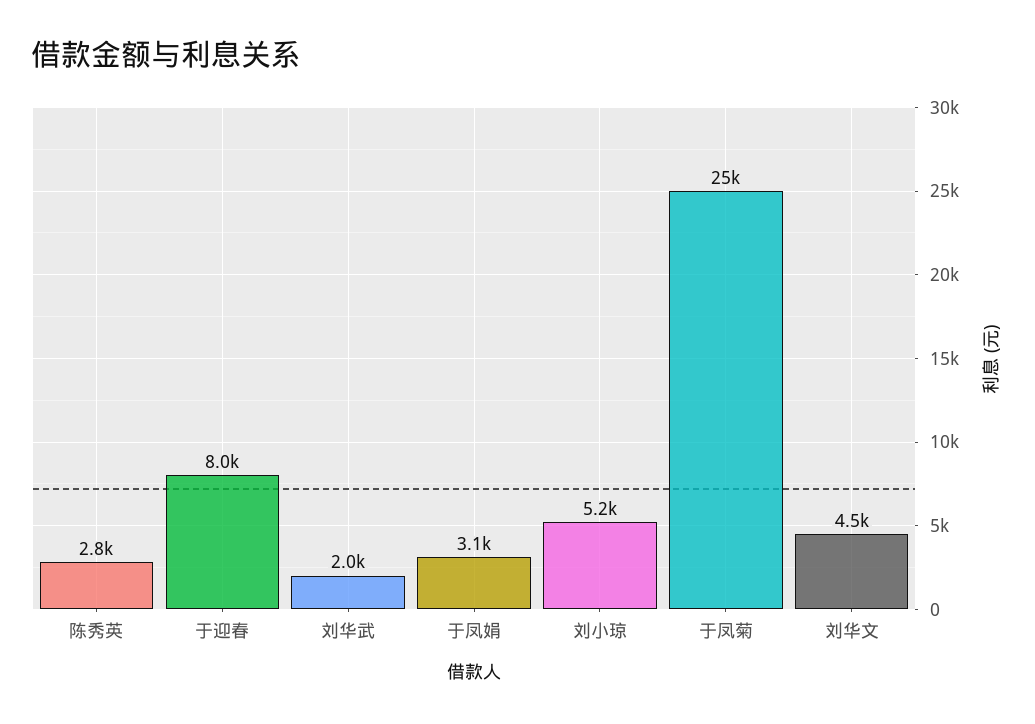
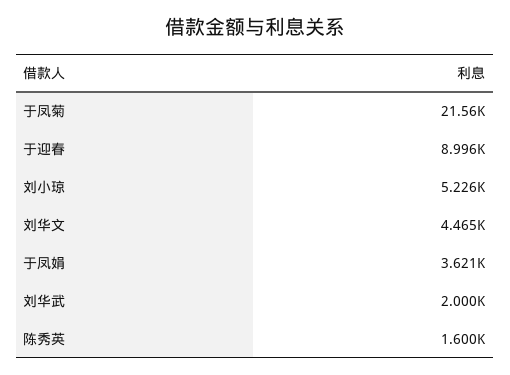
陈秀英: 2800 -> 1600
于迎春: 8000 -> 8996
于凤娟: 3100 -> 3621
于凤菊: 25000 -> 21560

